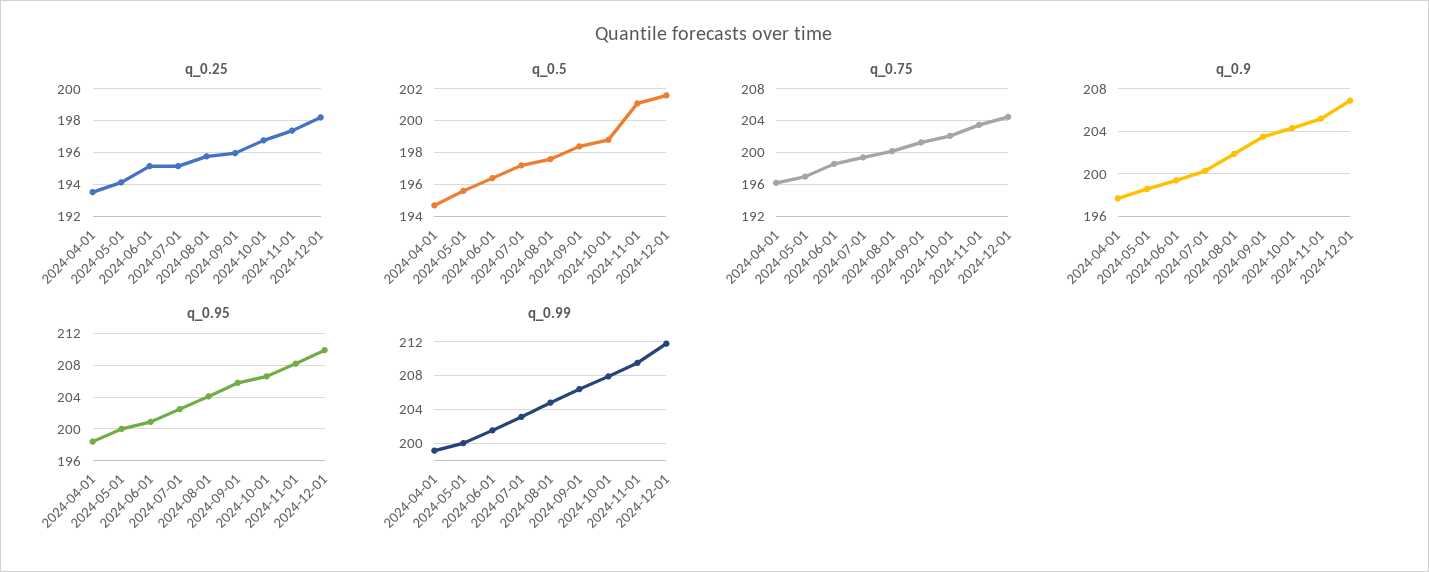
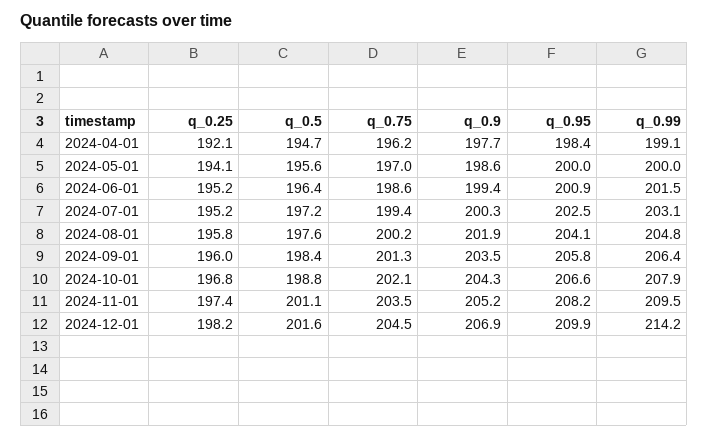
q_0.25, 2024-04-01: 193.5 -> 192.1
q_0.99, 2024-12-01: 212 -> 214.2

